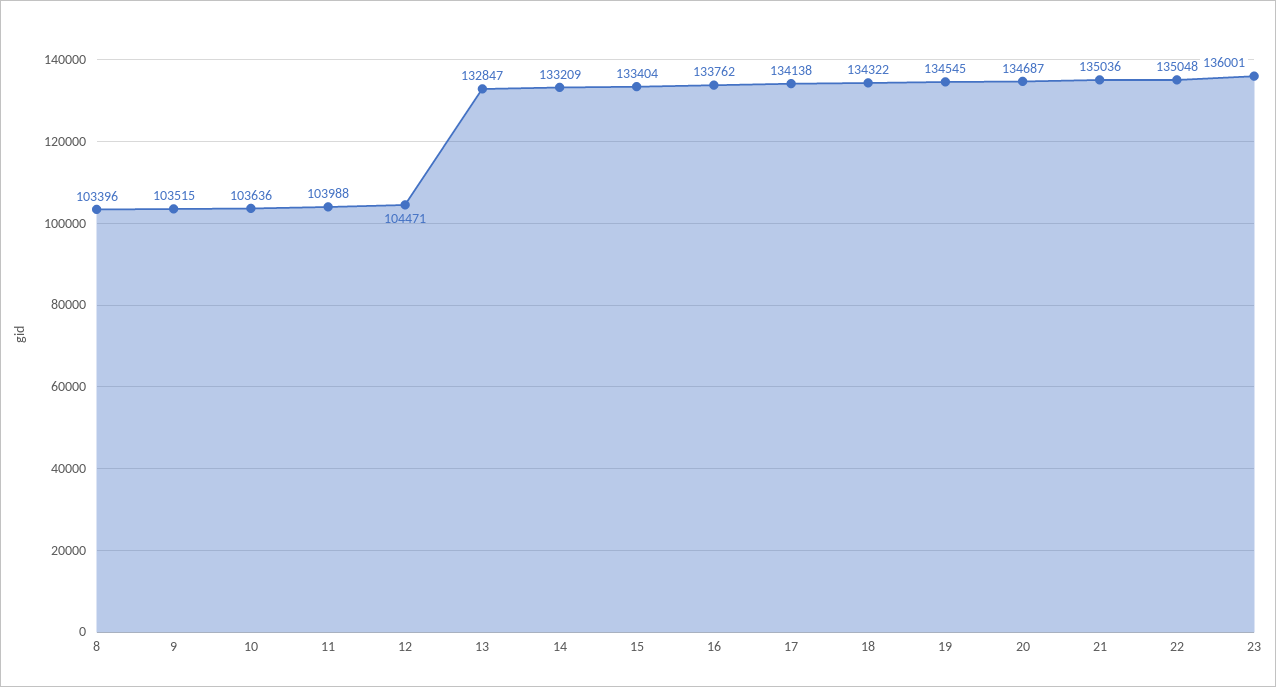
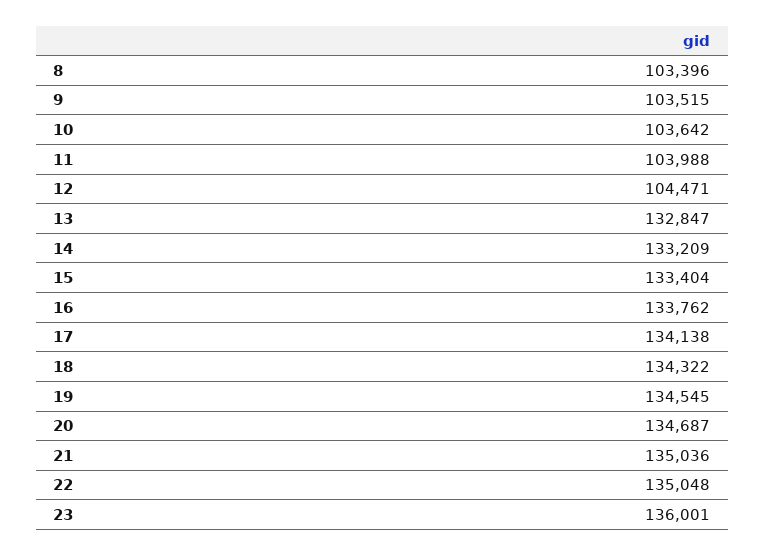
10: 103636 -> 103642

